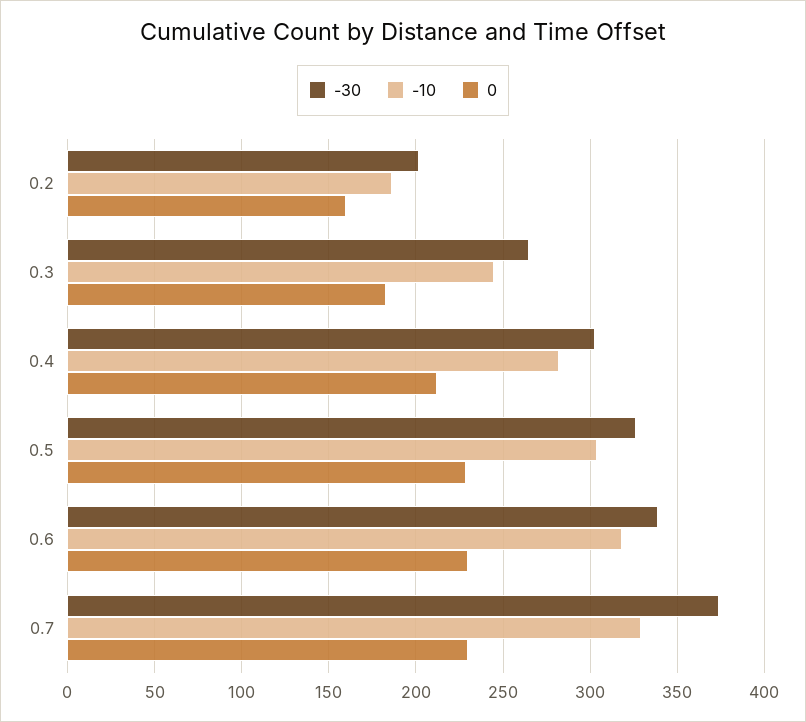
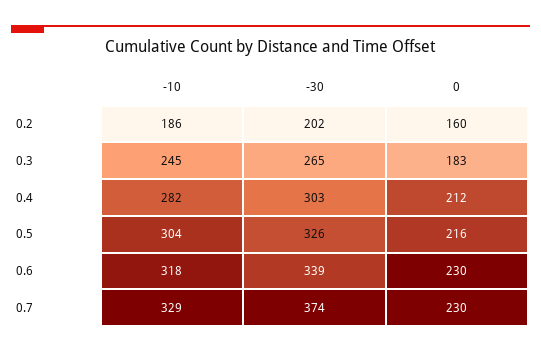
0, 0.5: 230 -> 216

